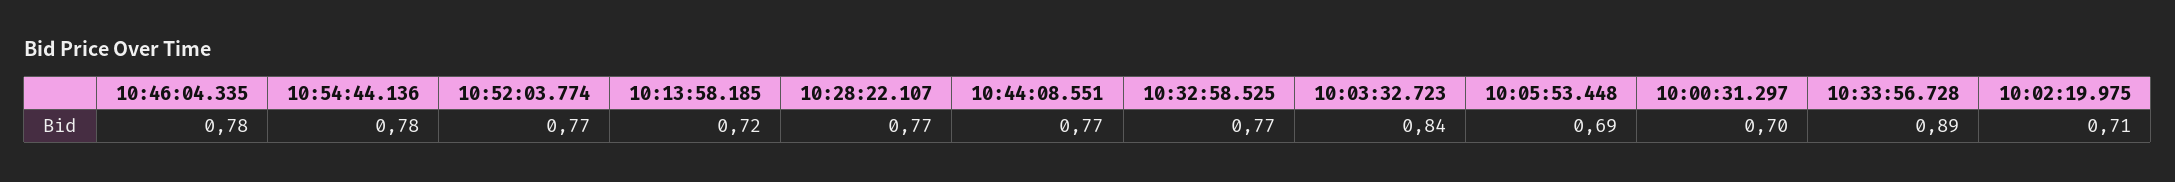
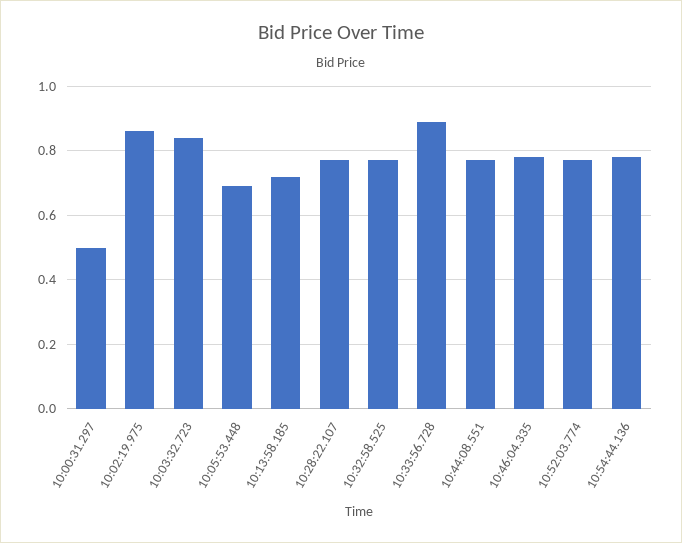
10:00:31.297: 0.7 -> 0.5
10:02:19.975: 0.71 -> 0.85

